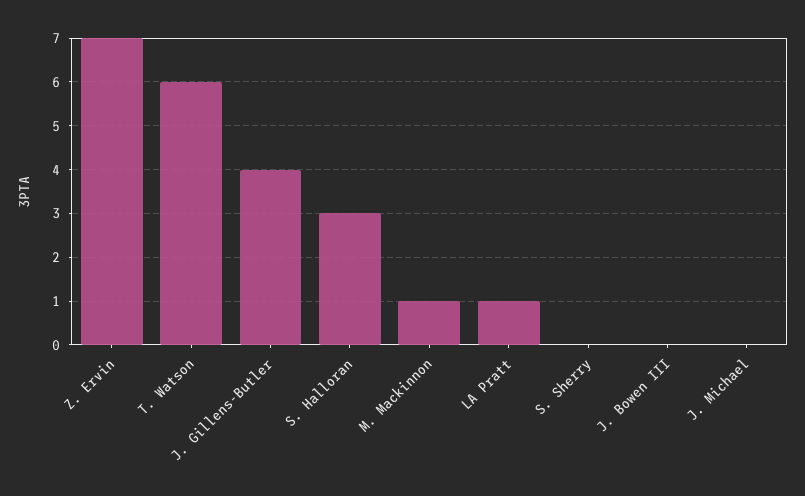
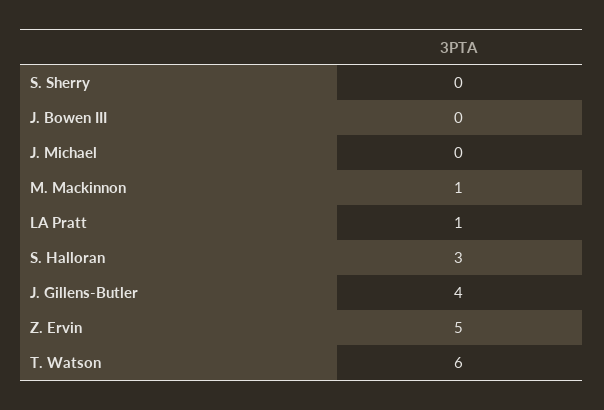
Z. Ervin: 7 -> 5

